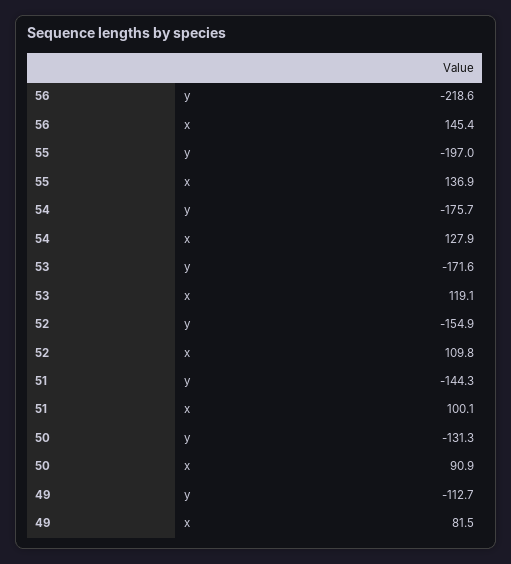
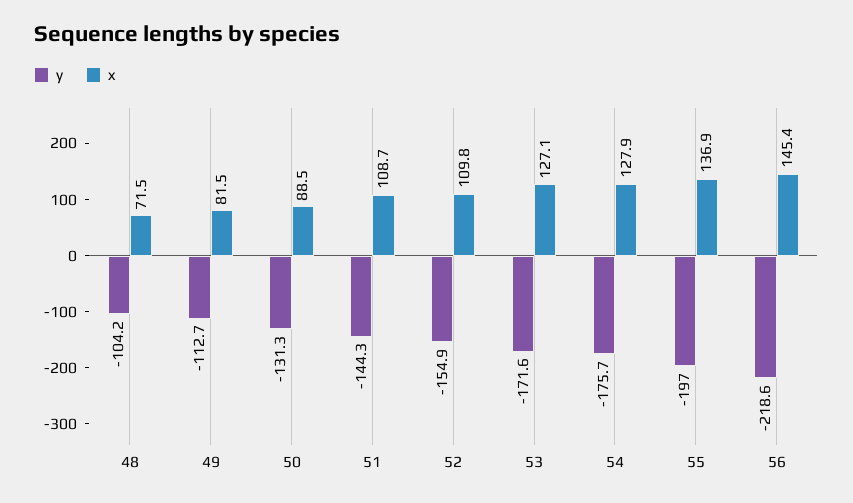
x, 53: 119.1 -> 127.1
x, 51: 100.1 -> 108.7
x, 50: 90.9 -> 88.5
y, 48: none -> -104.2
x, 48: none -> 71.5

